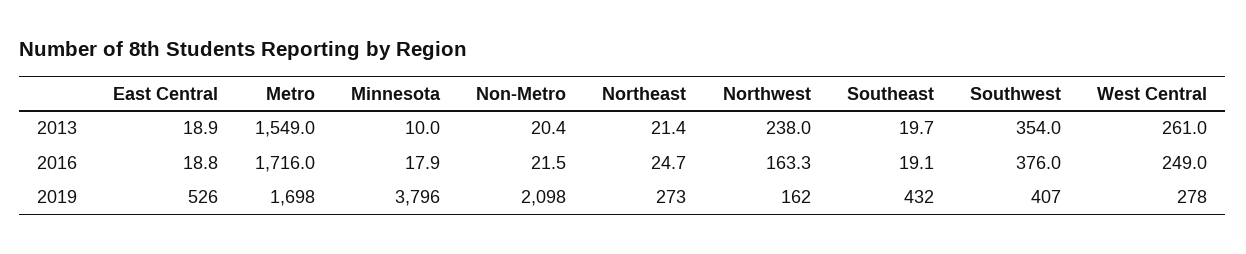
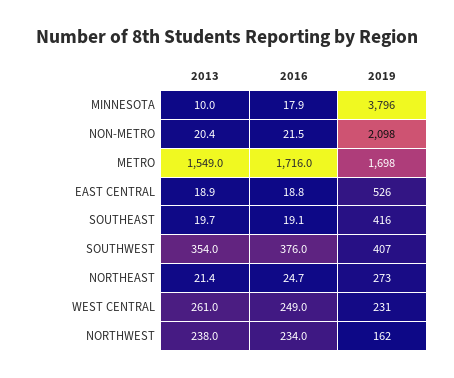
Northwest, 2016: 163.3 -> 234
Southeast, 2019: 432 -> 416
West Central, 2019: 278 -> 231

